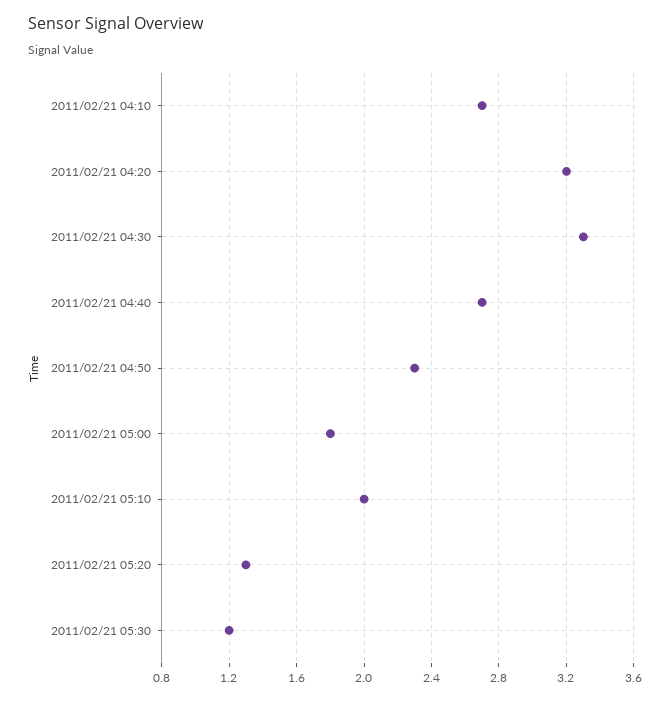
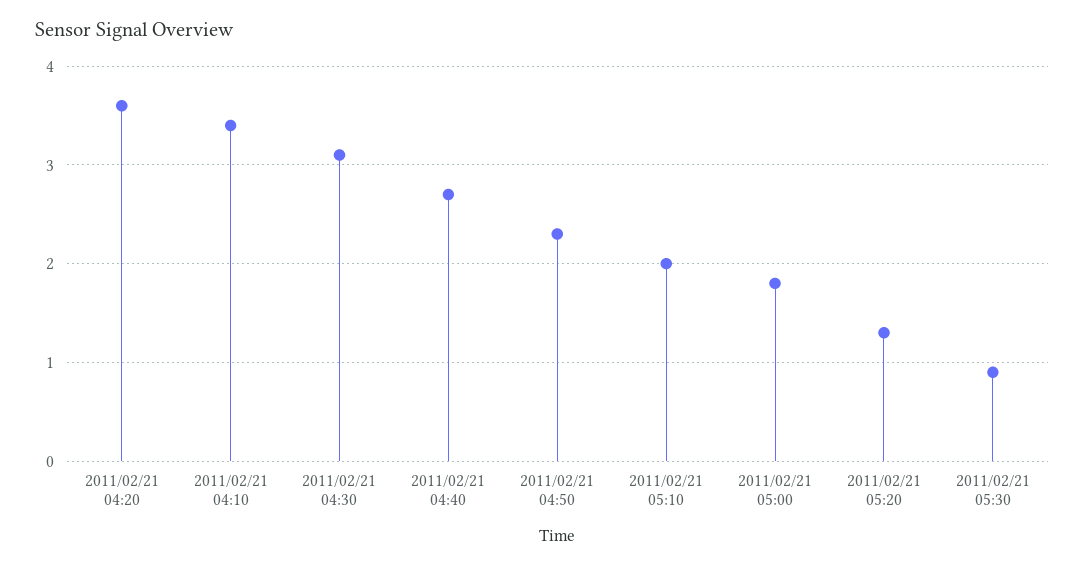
2011/02/21 04:10: 2.7 -> 3.4
2011/02/21 04:20: 3.2 -> 3.6
2011/02/21 04:30: 3.3 -> 3.1
2011/02/21 05:30: 1.2 -> 0.9

